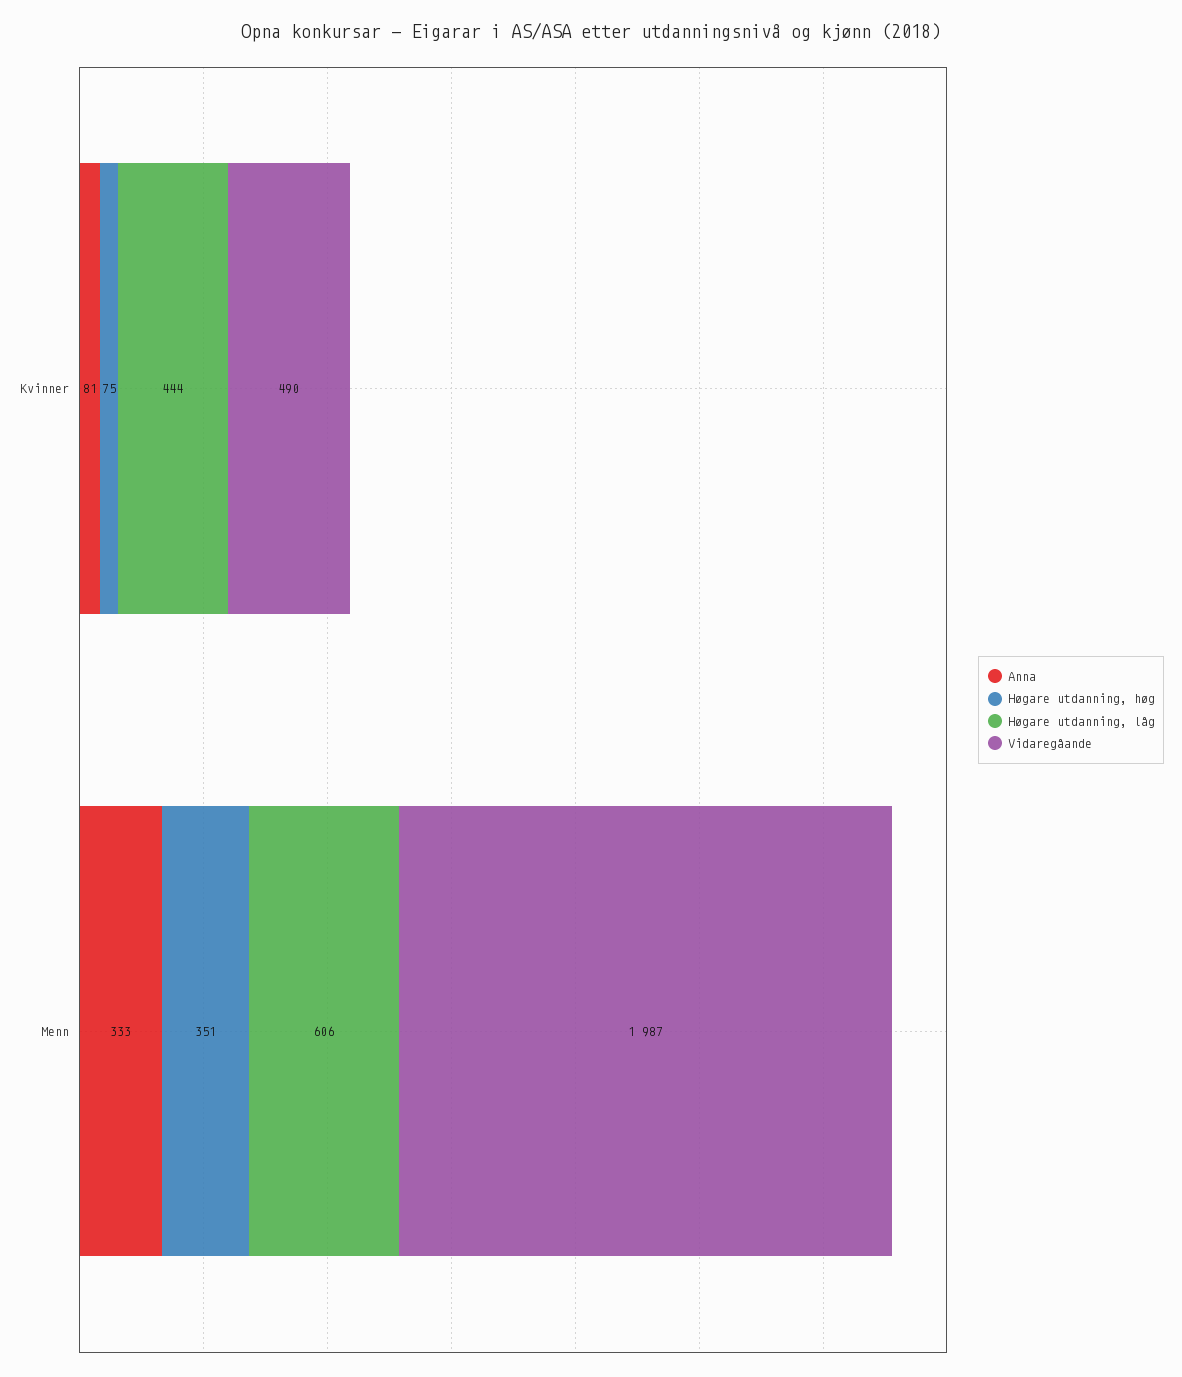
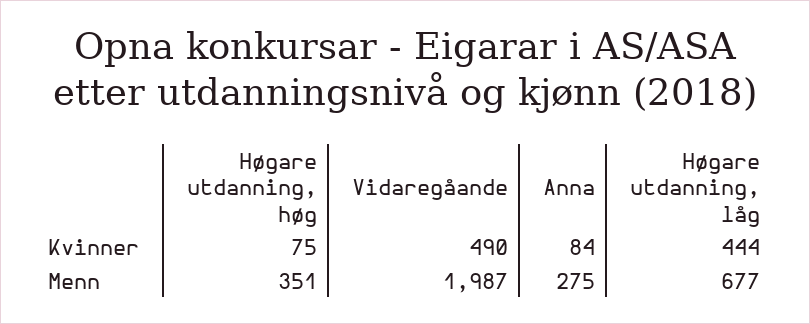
Anna, Kvinner: 81 -> 84
Anna, Menn: 333 -> 275
Høgare utdanning, låg, Menn: 606 -> 677

